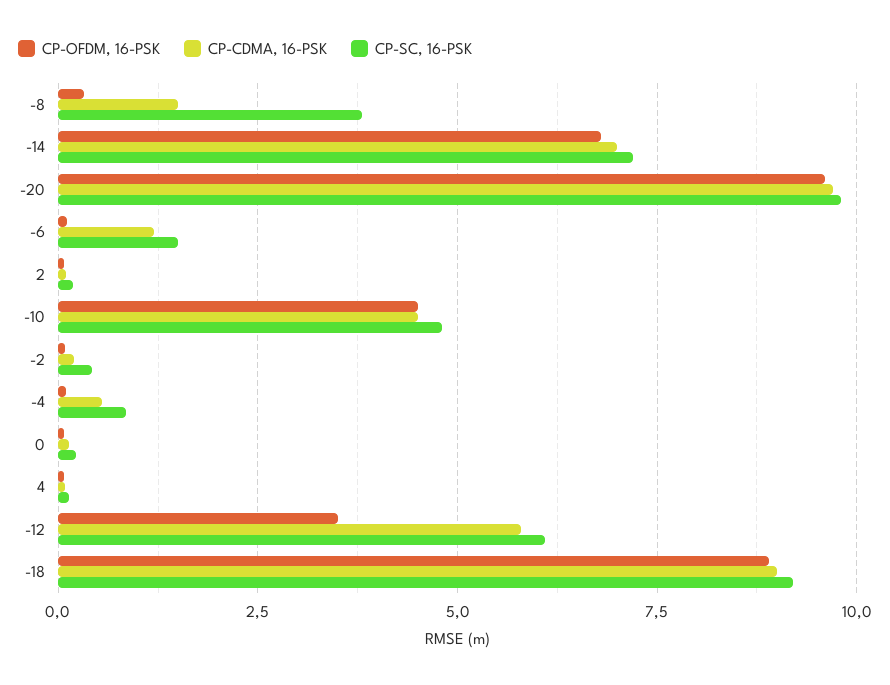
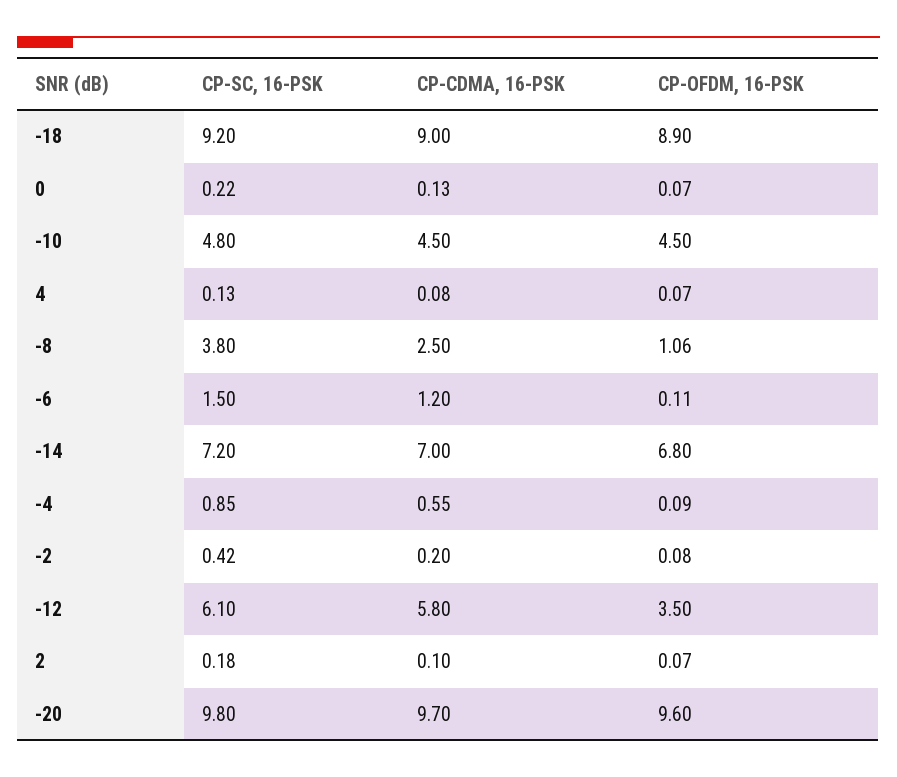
CP-OFDM, 16-PSK, -8: 0.25 -> 1.06
CP-CDMA, 16-PSK, -8: 1.5 -> 2.5

